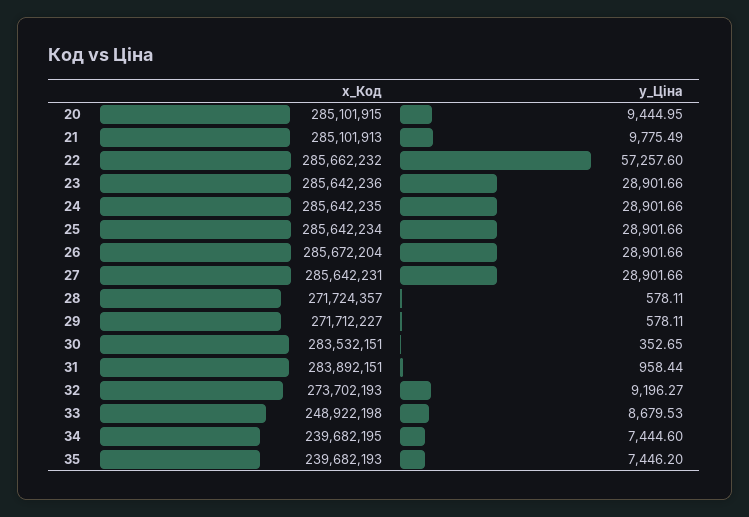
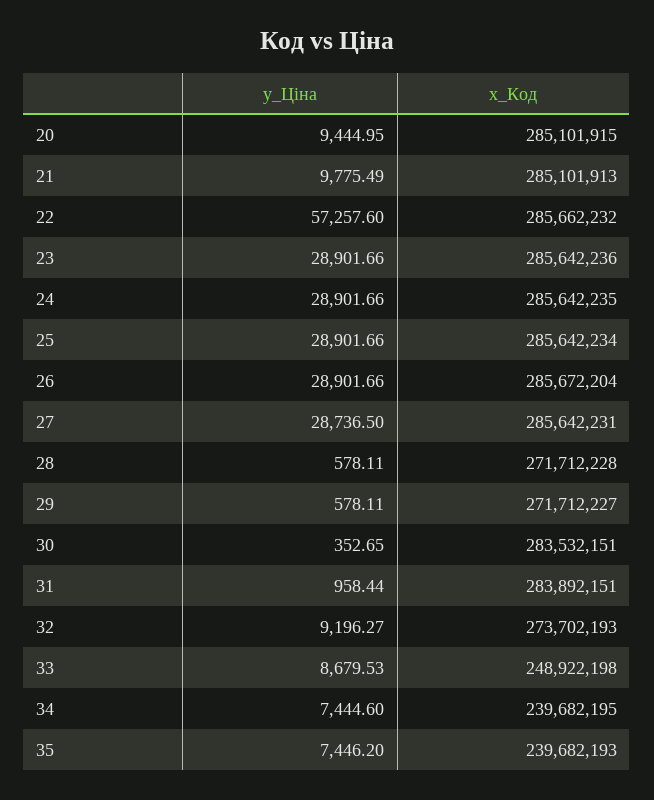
y_Ціна, 27: 28901.66 -> 28736.5
x_Код, 28: 271724357 -> 271712228

